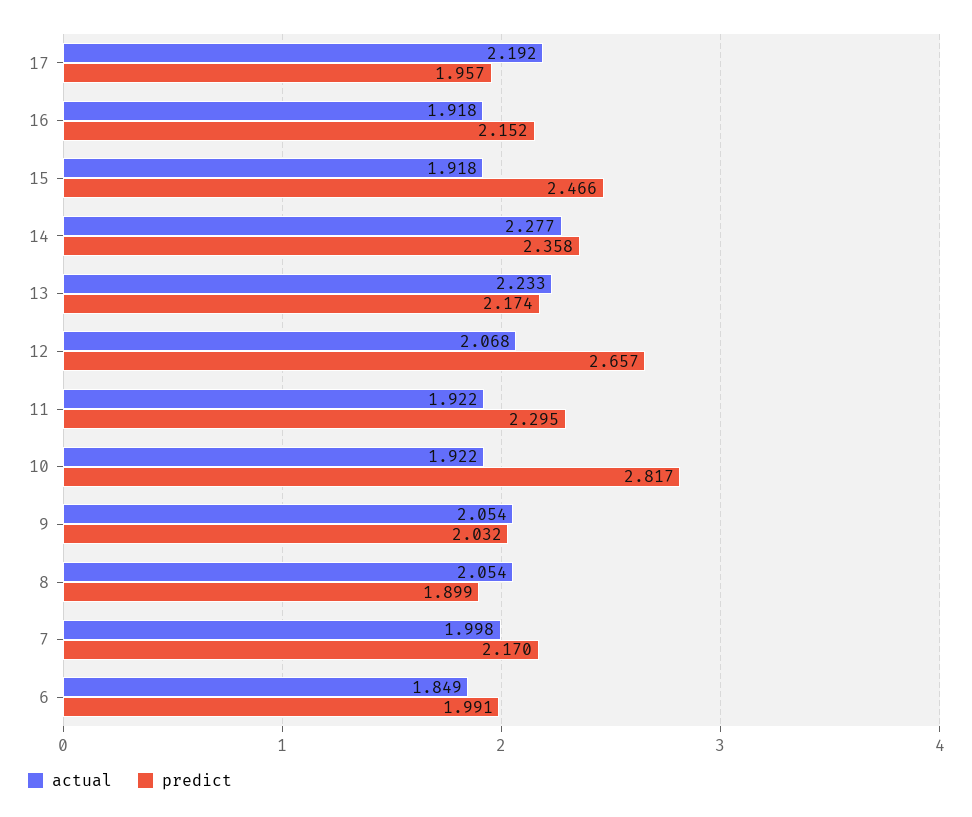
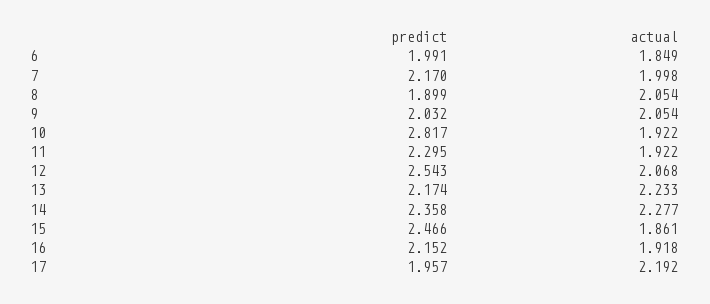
actual, 15: 1.918 -> 1.861
predict, 12: 2.657 -> 2.543

